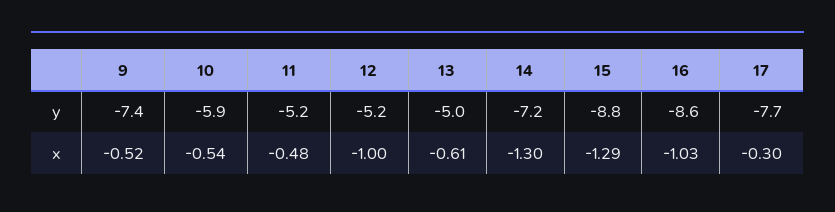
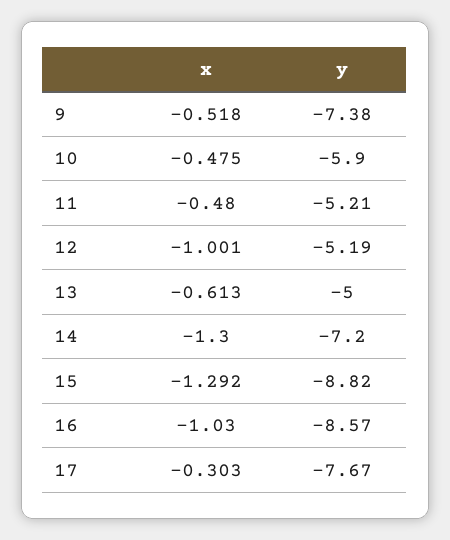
10, x: -0.54 -> -0.475

